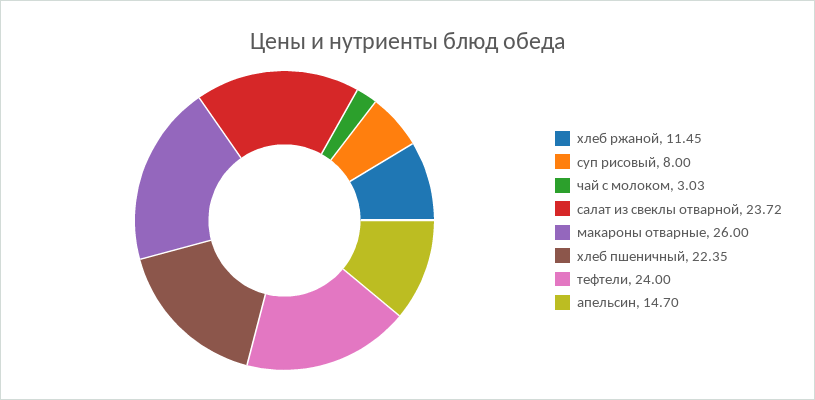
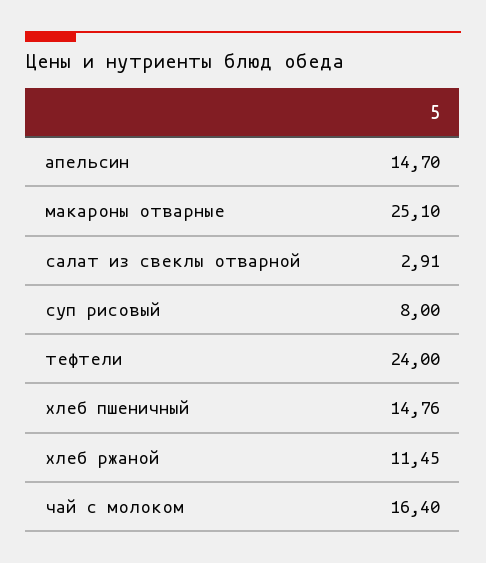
чай с молоком: 3.03 -> 16.4
салат из свеклы отварной: 23.72 -> 2.91
макароны отварные: 26 -> 25.1
хлеб пшеничный: 22.35 -> 14.76

